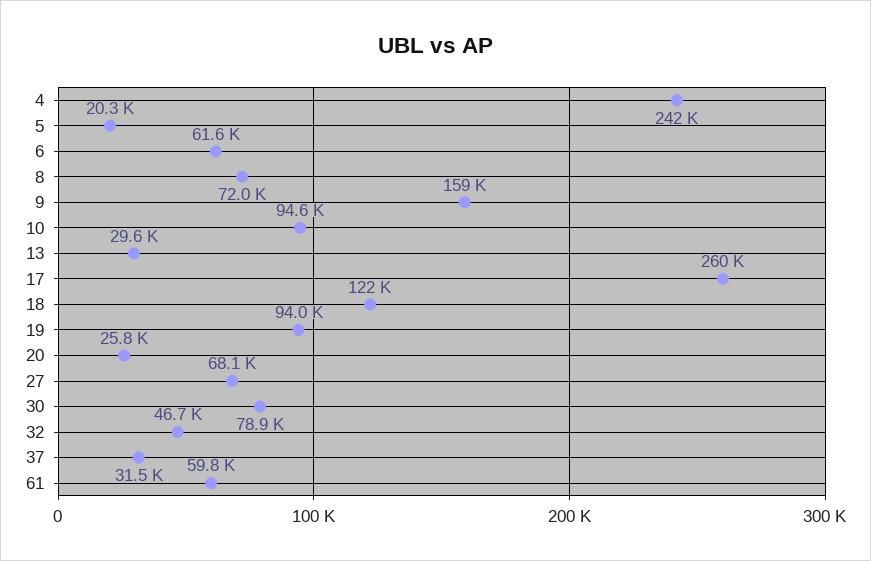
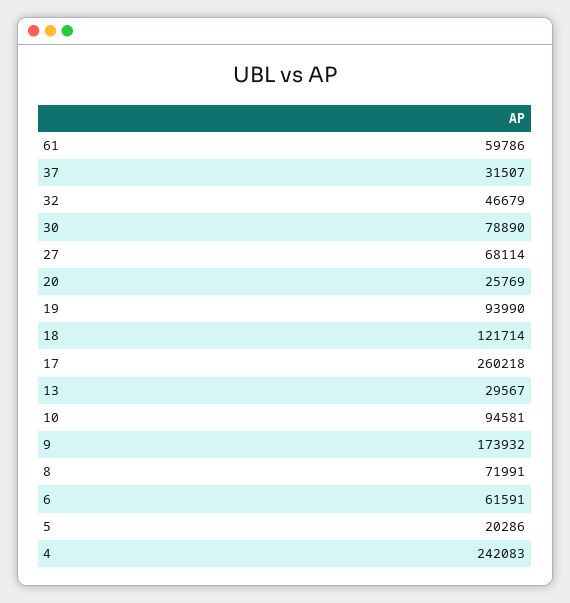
9: 159000 -> 173932

